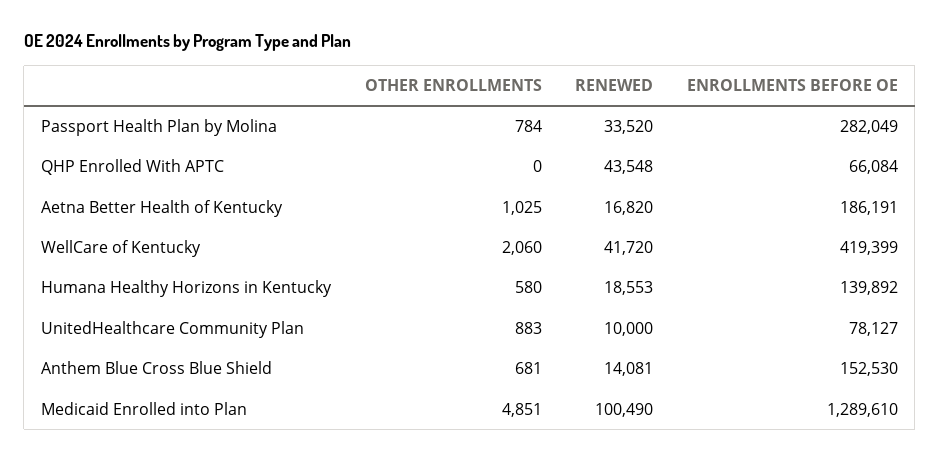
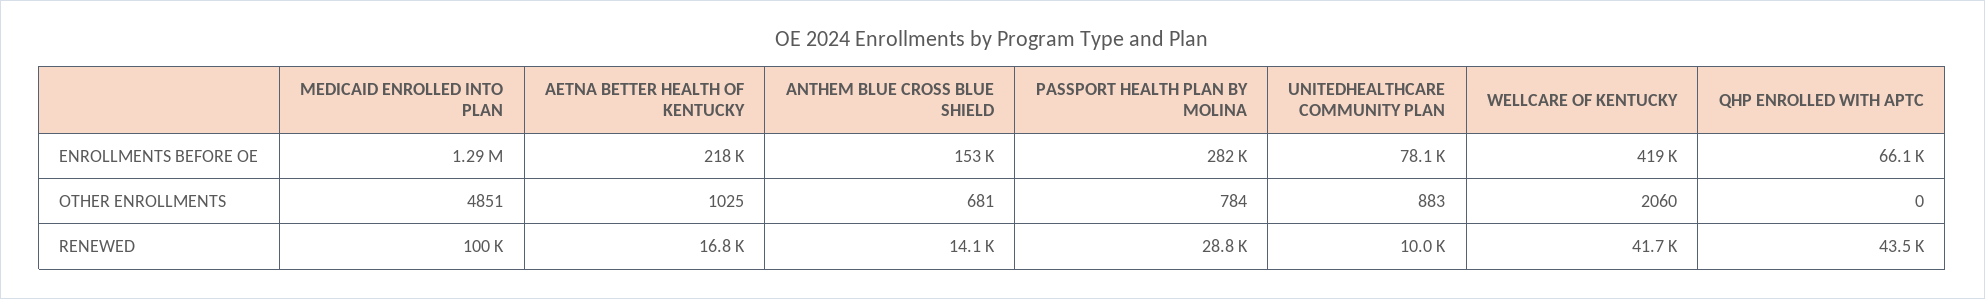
RENEWED, Passport Health Plan by Molina: 33520 -> 28800
ENROLLMENTS BEFORE OE, Aetna Better Health of Kentucky: 186191 -> 218000
OTHER ENROLLMENTS, Humana Healthy Horizons in Kentucky: 580 -> none
RENEWED, Humana Healthy Horizons in Kentucky: 18553 -> none
ENROLLMENTS BEFORE OE, Humana Healthy Horizons in Kentucky: 139892 -> none

